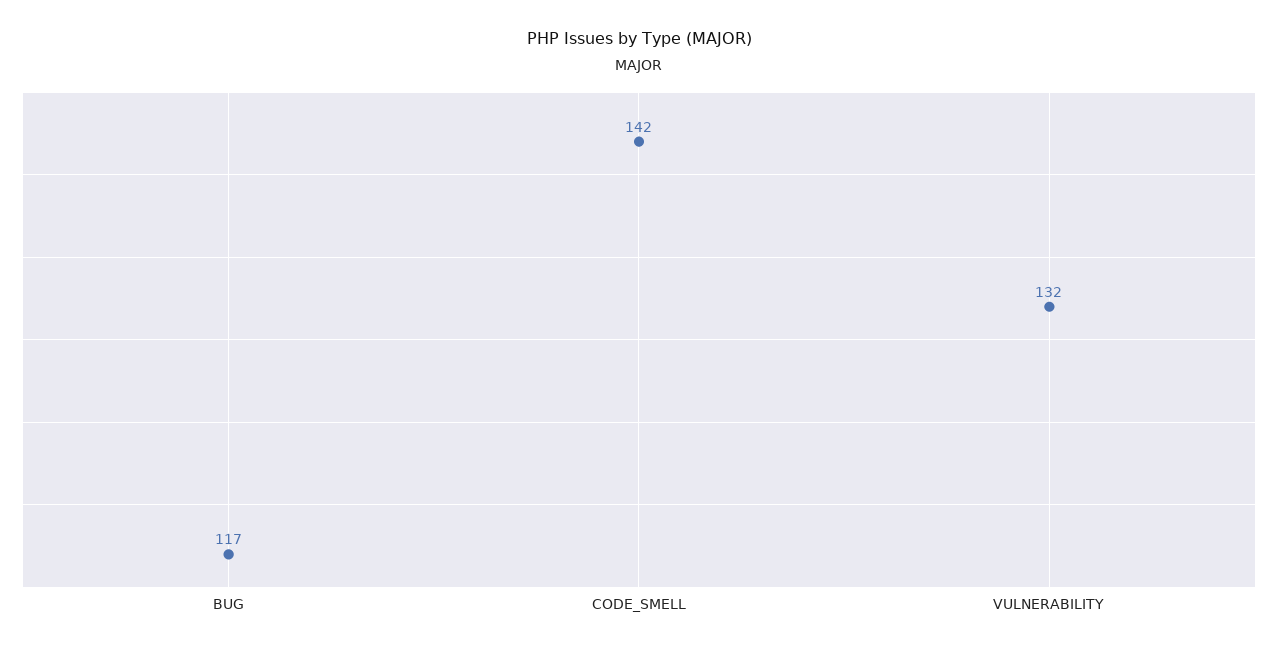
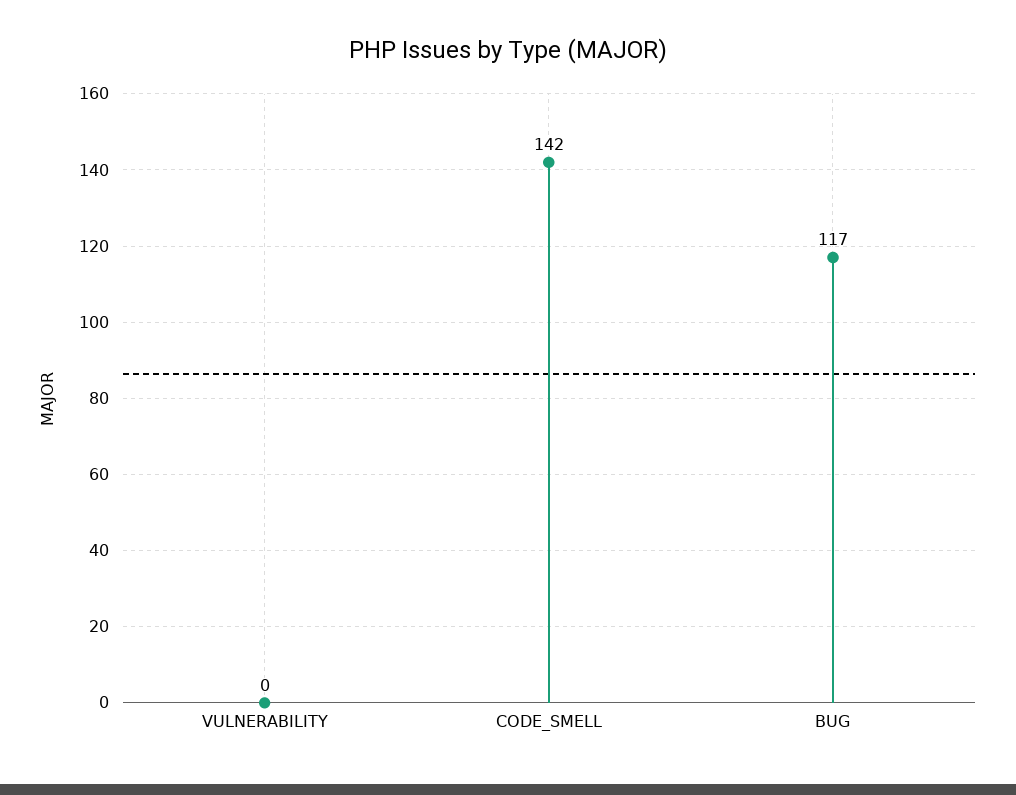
VULNERABILITY: 132 -> 0

